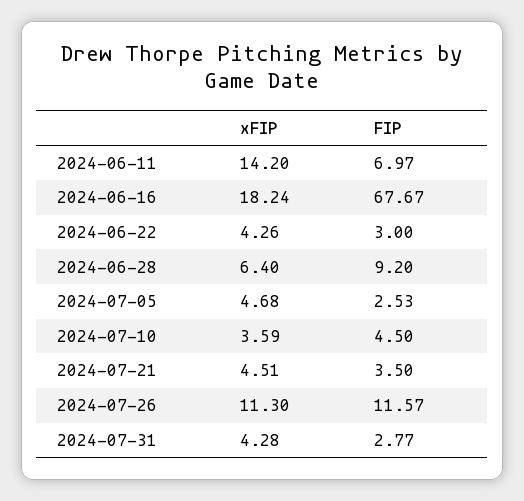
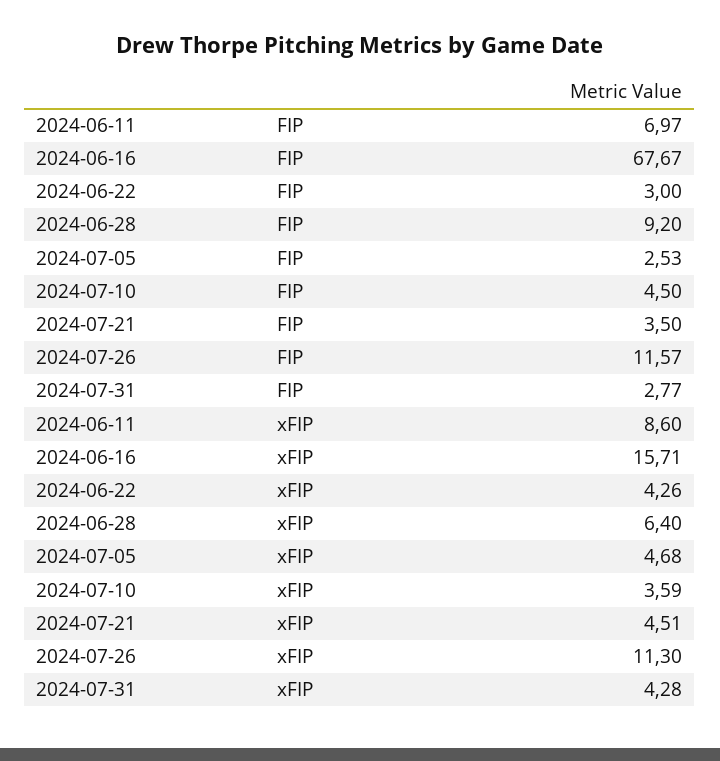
xFIP, 2024-06-11: 14.2 -> 8.6
xFIP, 2024-06-16: 18.24 -> 15.71

